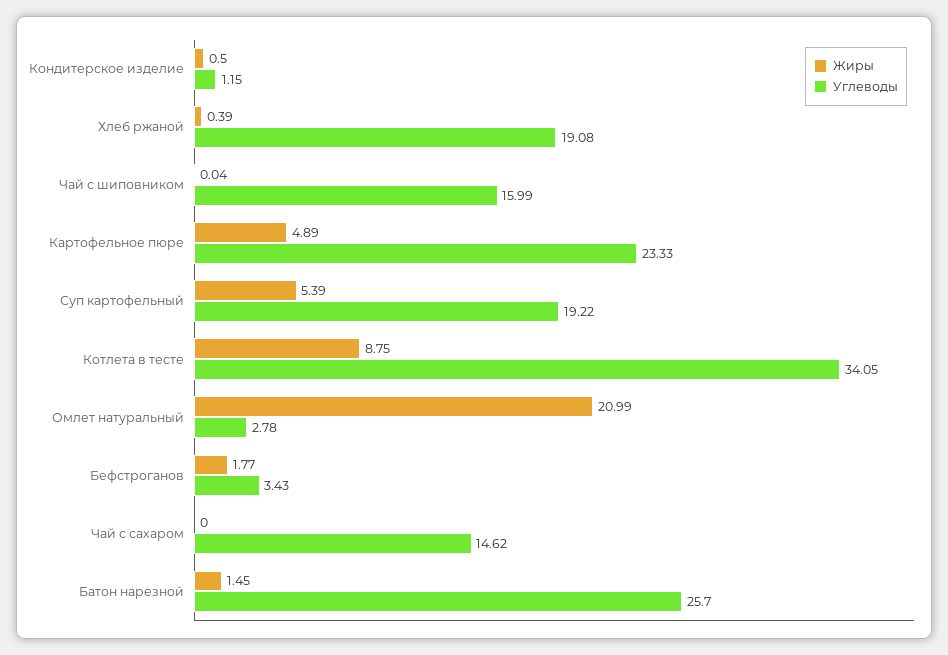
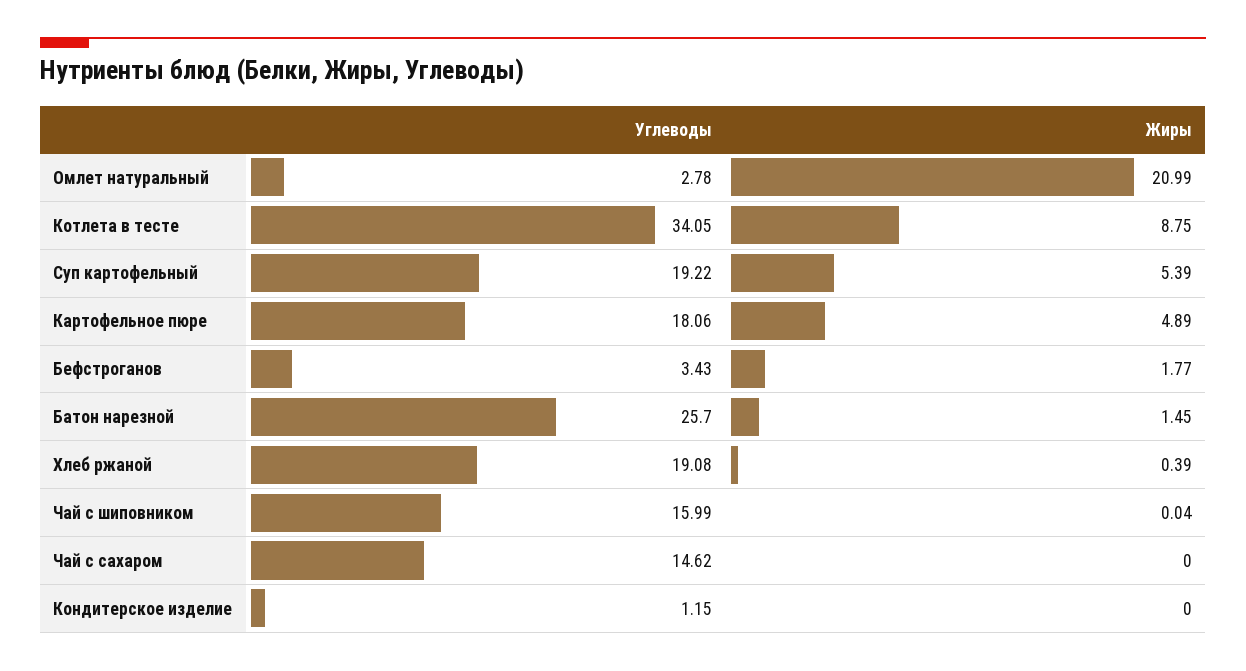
Жиры, Кондитерское изделие: 0.5 -> 0
Углеводы, Картофельное пюре: 23.33 -> 18.06

